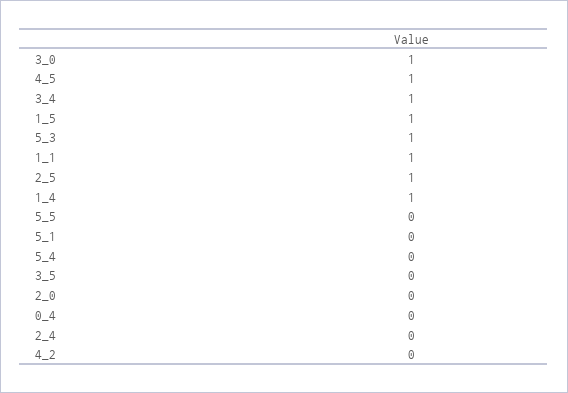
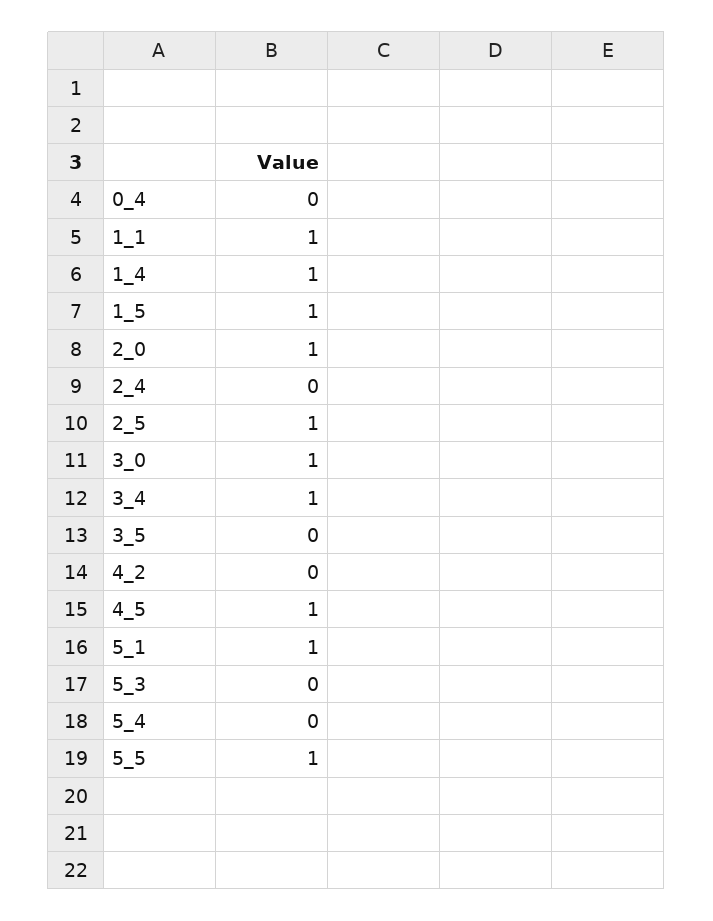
5_3: 1 -> 0
5_5: 0 -> 1
5_1: 0 -> 1
2_0: 0 -> 1

